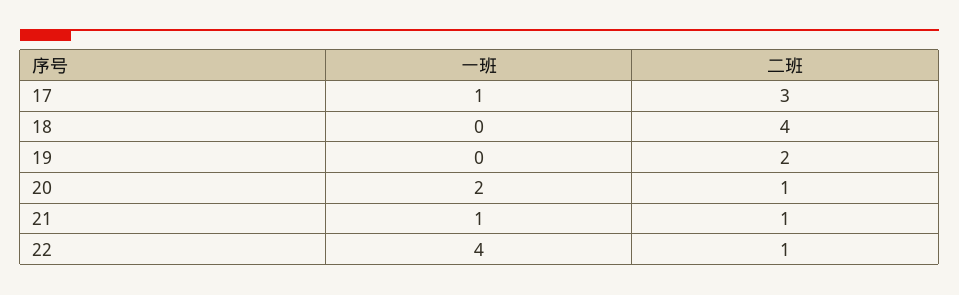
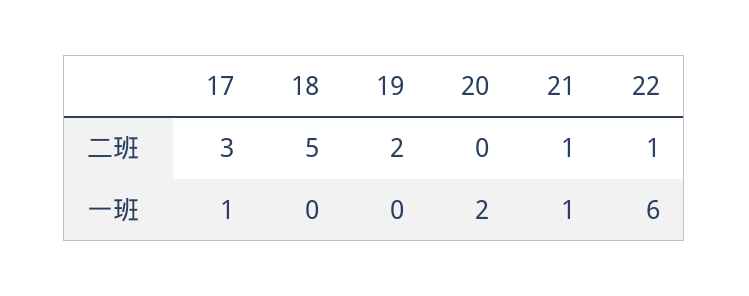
二班, 18: 4 -> 5
二班, 20: 1 -> 0
一班, 22: 4 -> 6

